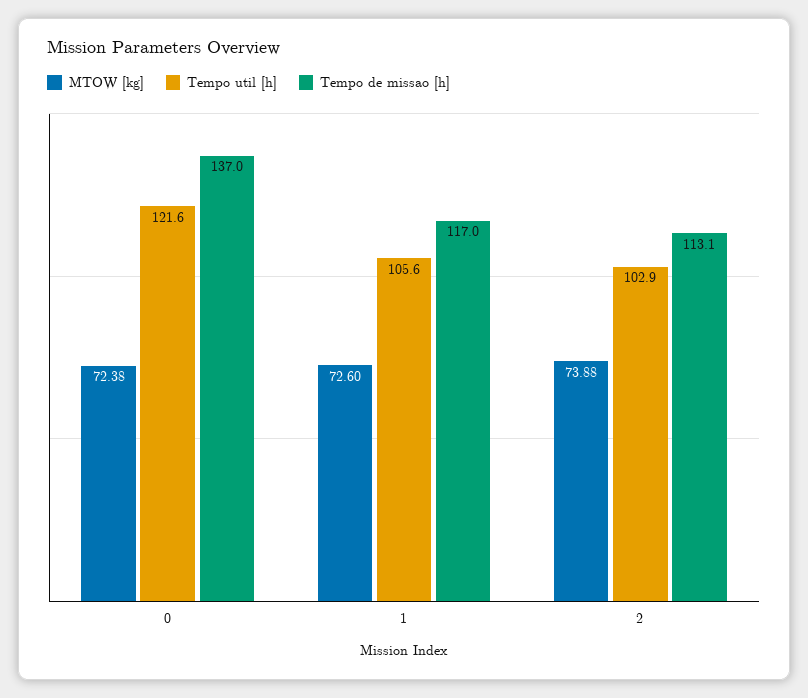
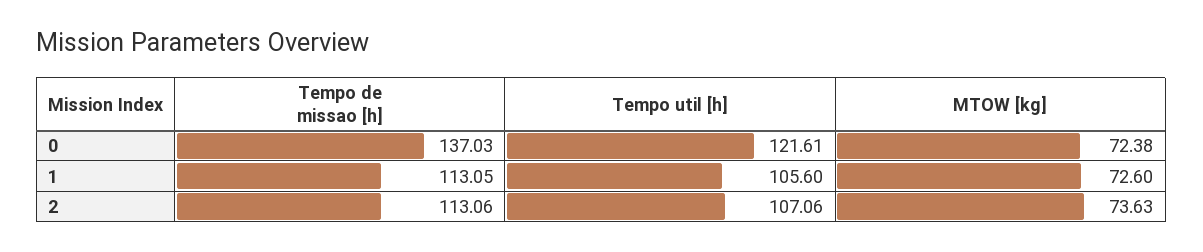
Tempo de missao [h], 1: 117 -> 113.05
MTOW [kg], 2: 73.88 -> 73.63
Tempo util [h], 2: 102.9 -> 107.06

